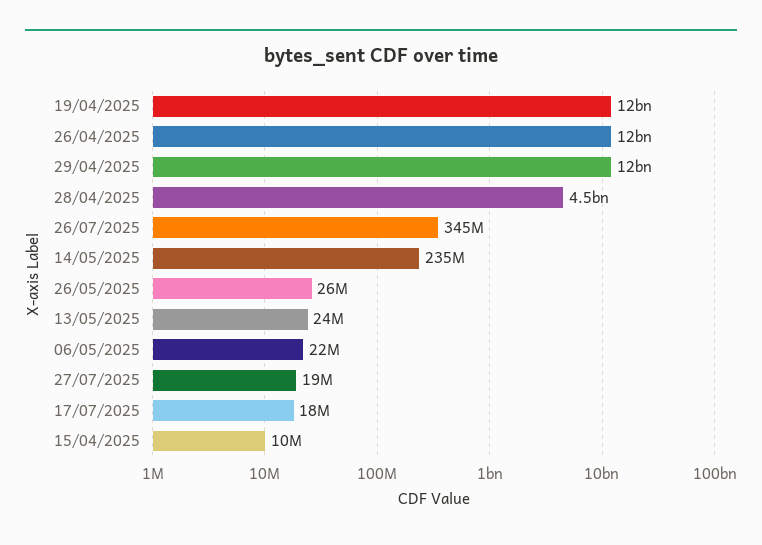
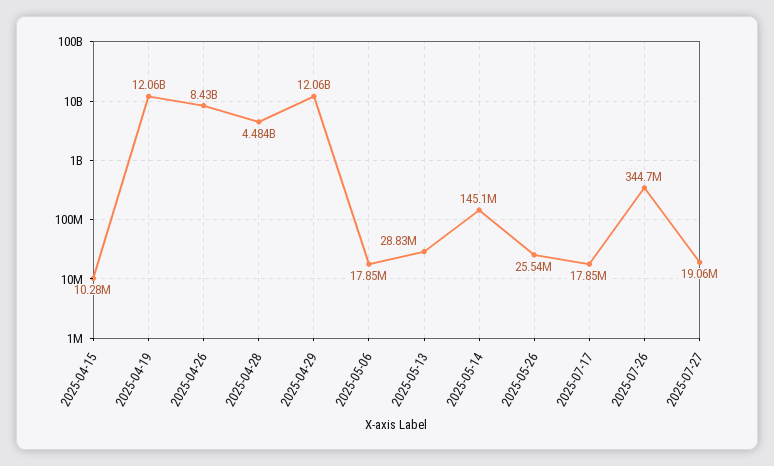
26/04/2025: 12000000000 -> 8430000000
14/05/2025: 235000000 -> 145100000
13/05/2025: 24000000 -> 28830000
06/05/2025: 22000000 -> 17850000

